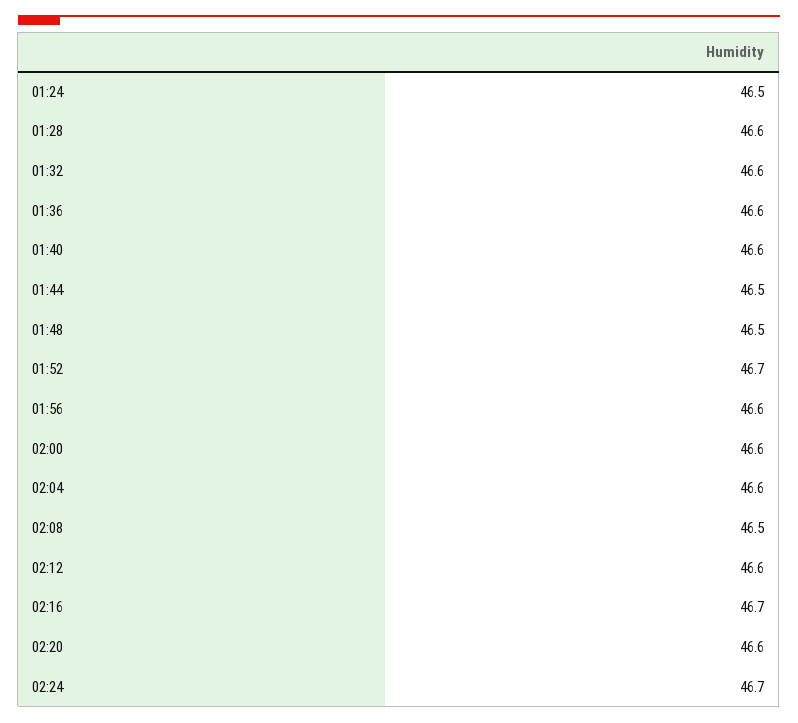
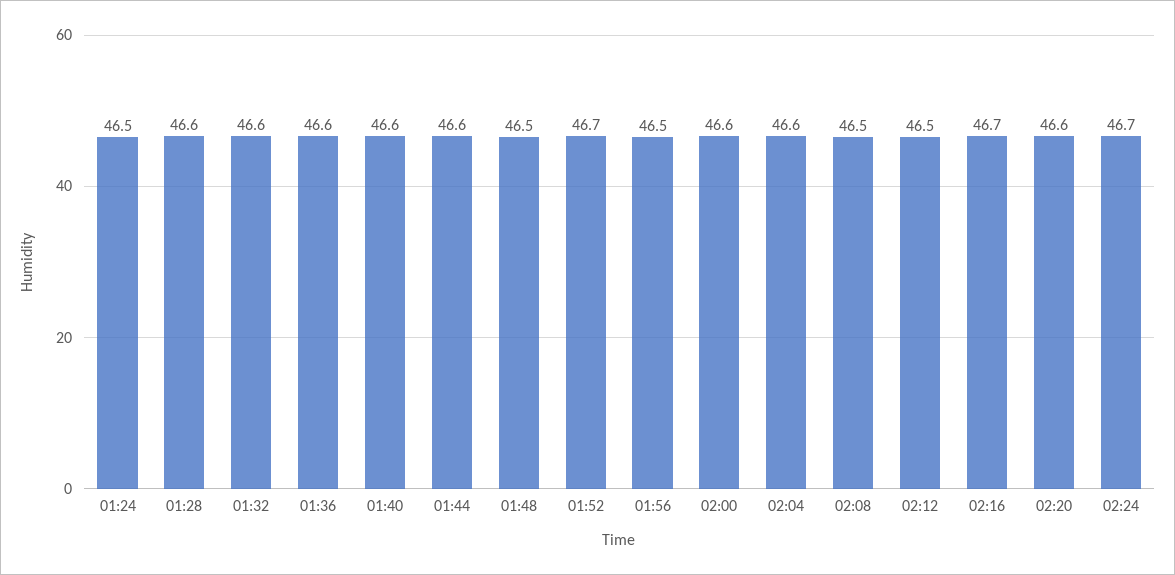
01:44: 46.5 -> 46.6
01:56: 46.6 -> 46.5
02:12: 46.6 -> 46.5

